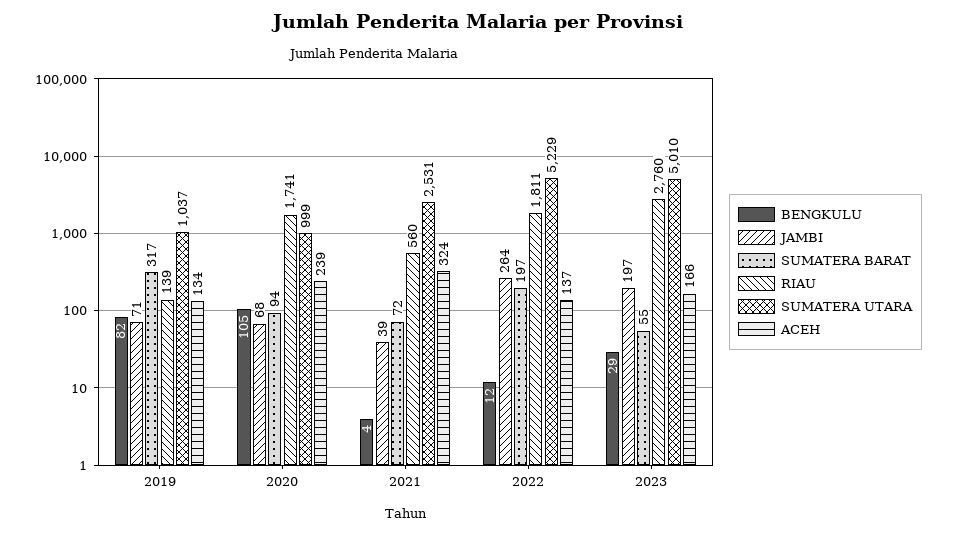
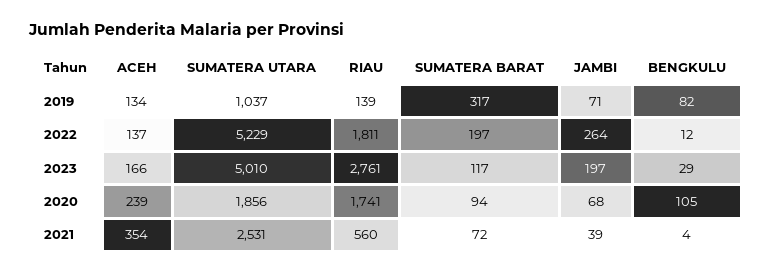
SUMATERA UTARA, 2020: 999 -> 1856
ACEH, 2021: 324 -> 354
SUMATERA BARAT, 2023: 55 -> 117
RIAU, 2023: 2760 -> 2761

